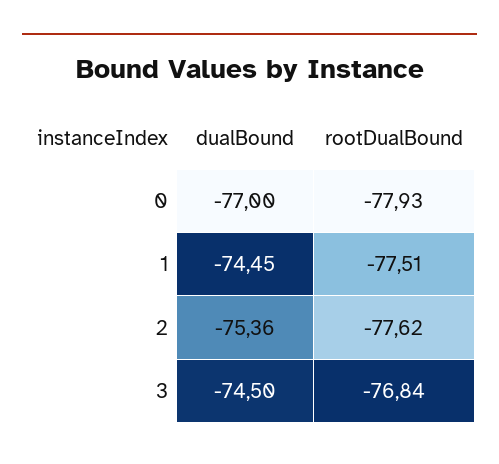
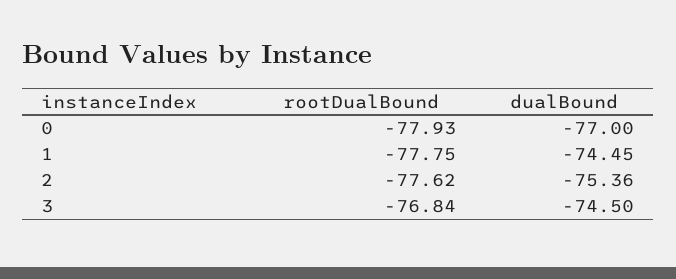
rootDualBound, 1: -77.51 -> -77.75

